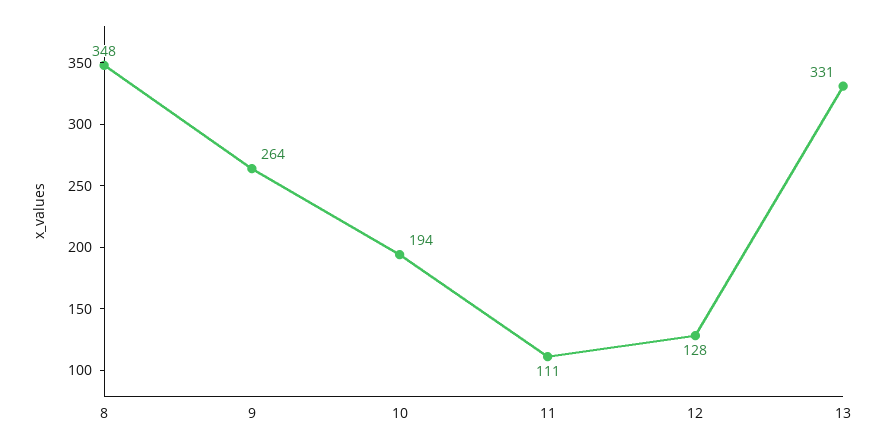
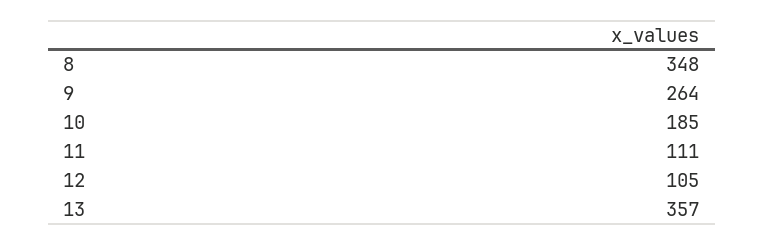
10: 194 -> 185
12: 128 -> 105
13: 331 -> 357

